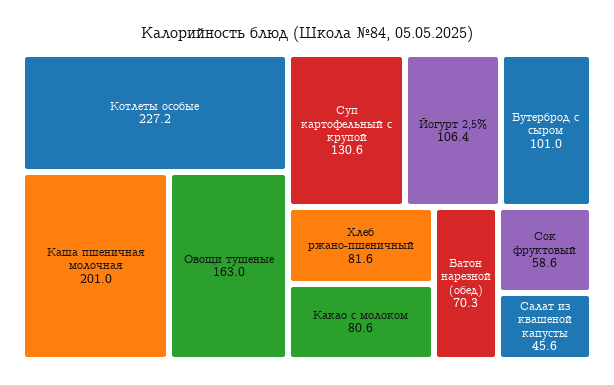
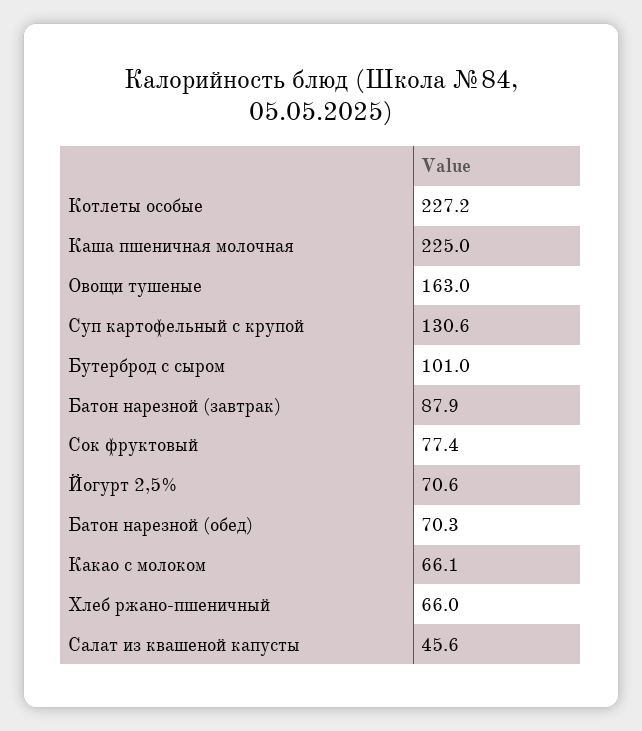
Каша пшеничная молочная: 201 -> 225
Йогурт 2,5%: 106.4 -> 70.6
Хлеб ржано-пшеничный: 81.6 -> 66
Какао с молоком: 80.6 -> 66.1
Сок фруктовый: 58.6 -> 77.4
Батон нарезной (завтрак): none -> 87.9

